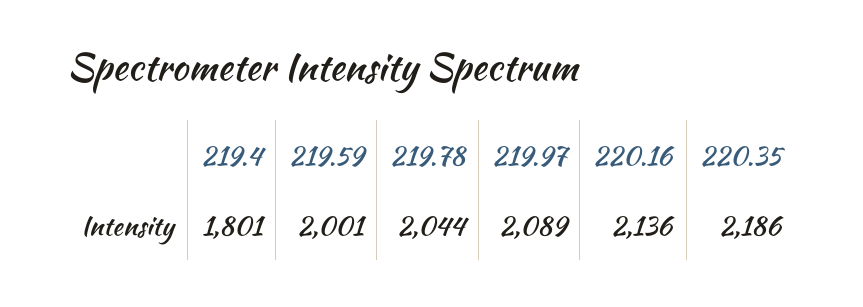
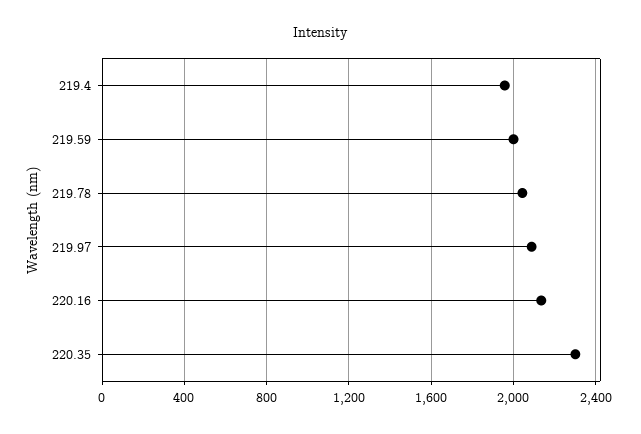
219.4: 1801 -> 1950
220.35: 2186 -> 2300

